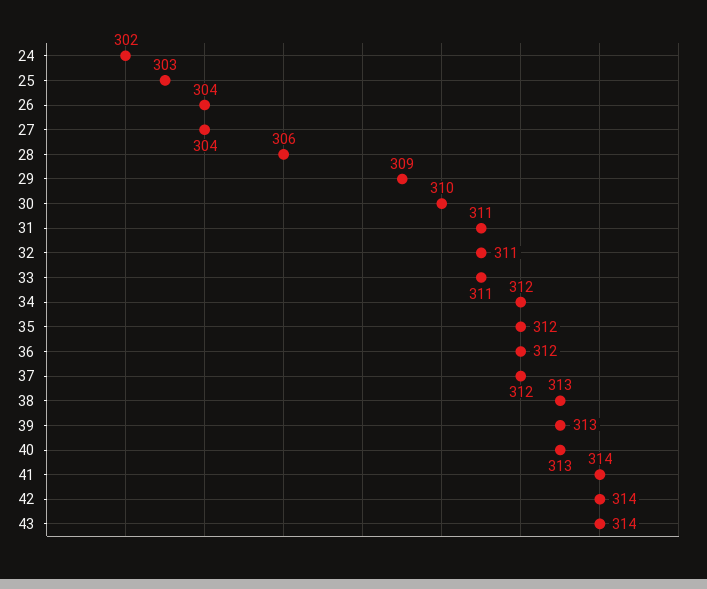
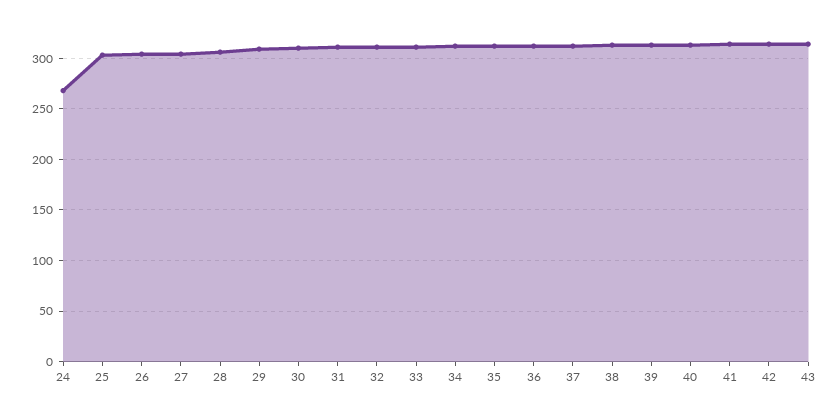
24: 302 -> 270

